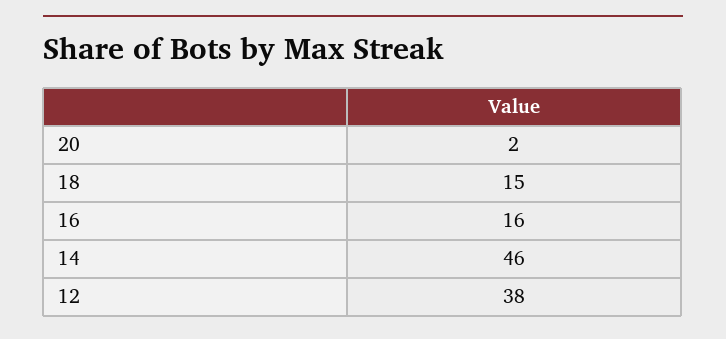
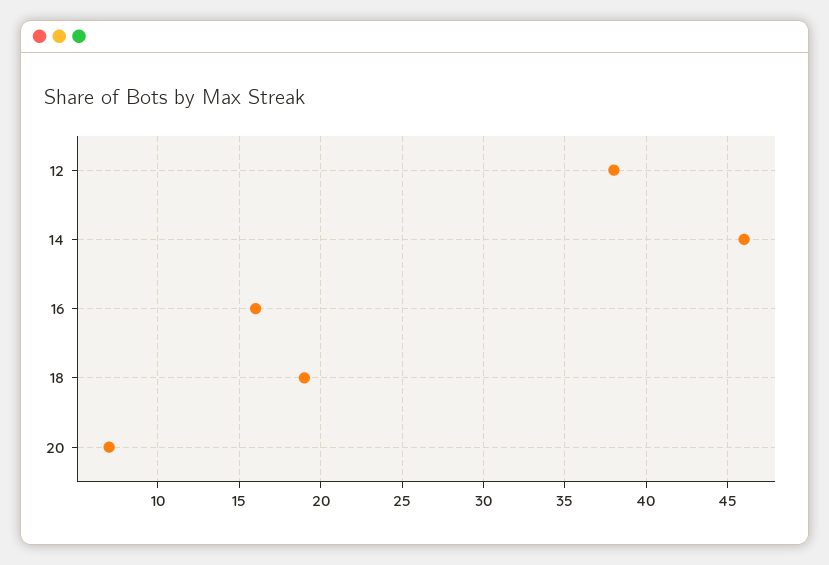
20: 2 -> 7
18: 15 -> 19

